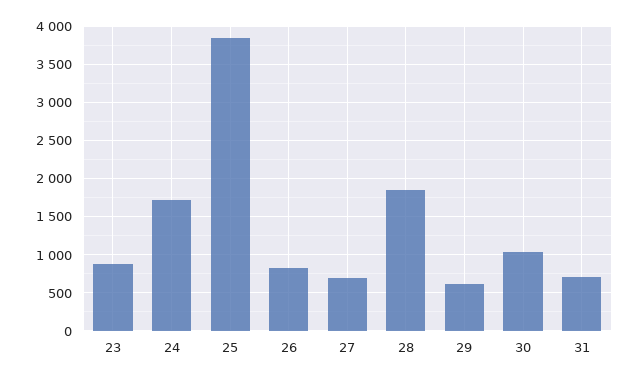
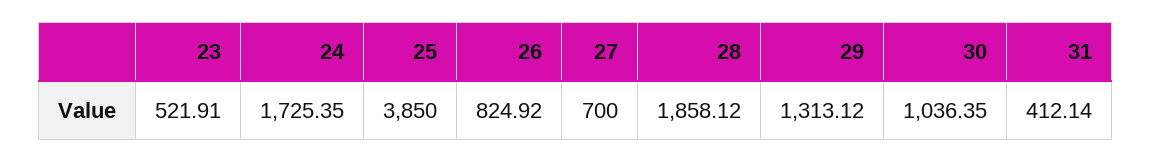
23: 900 -> 521.91
29: 600 -> 1313.12
31: 700 -> 412.14

